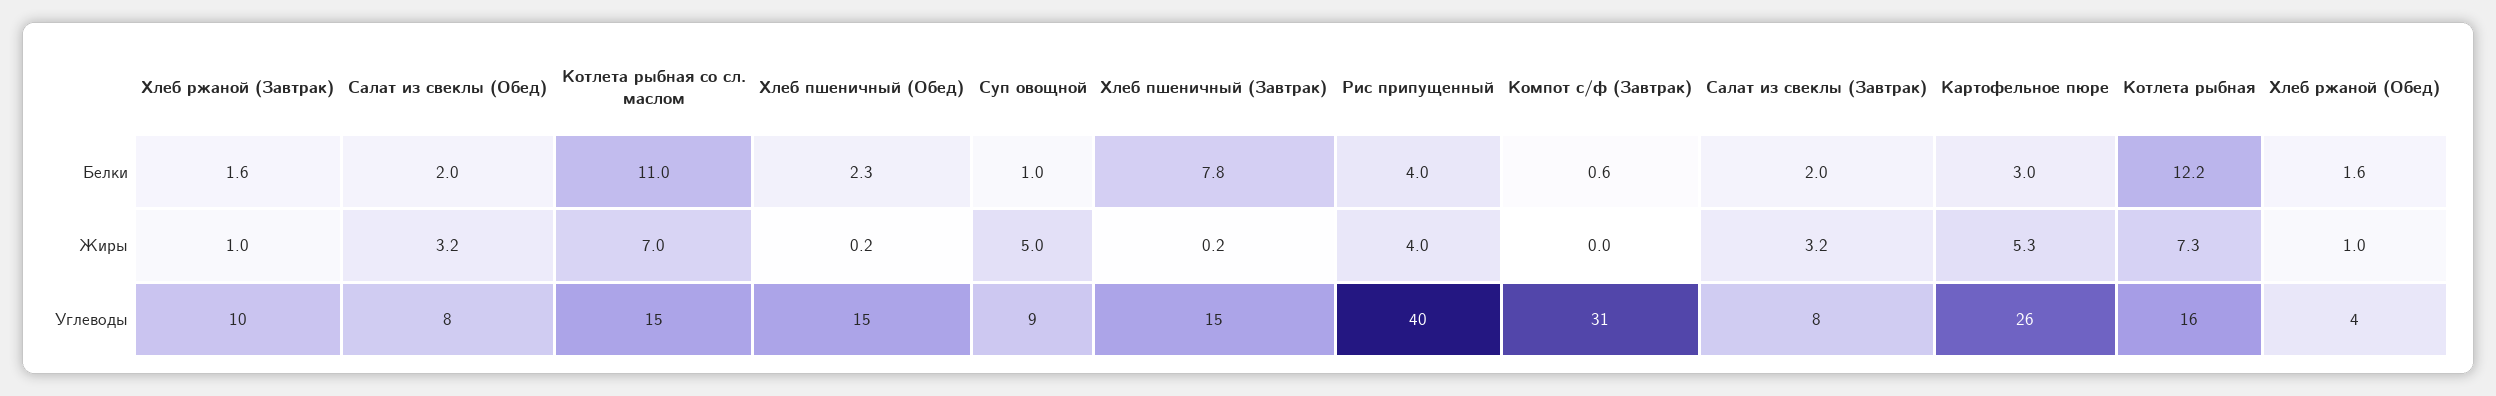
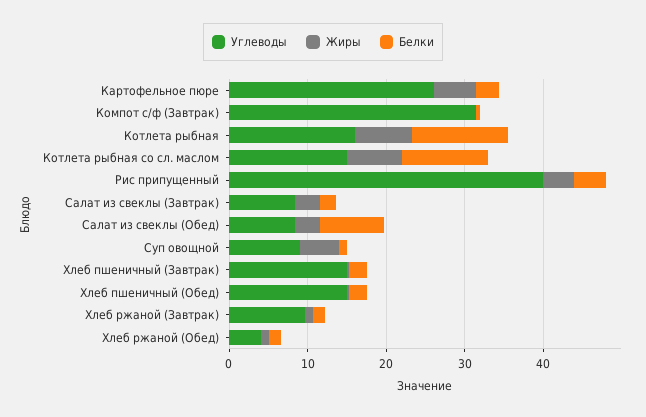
Белки, Салат из свеклы (Обед): 2 -> 8
Белки, Хлеб пшеничный (Завтрак): 7.8 -> 2

